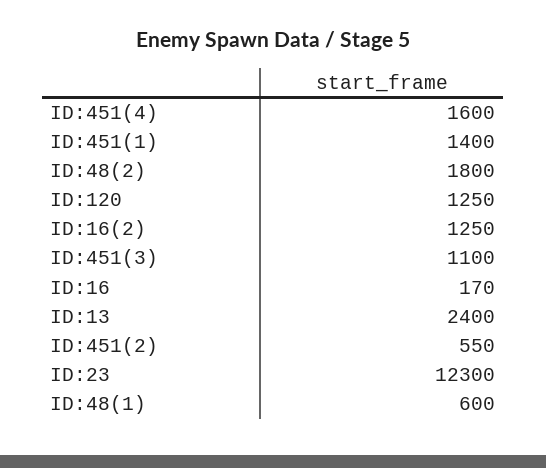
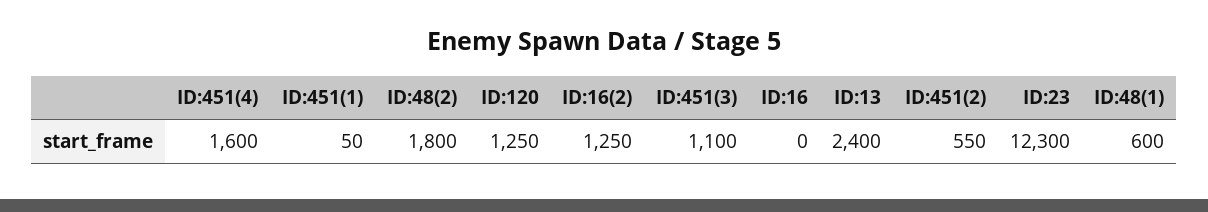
ID:451(1): 1400 -> 50
ID:16: 170 -> 0

